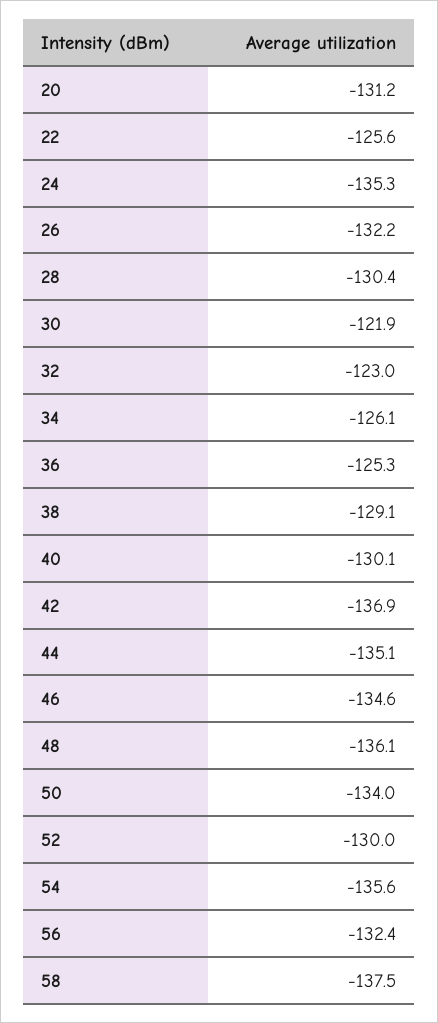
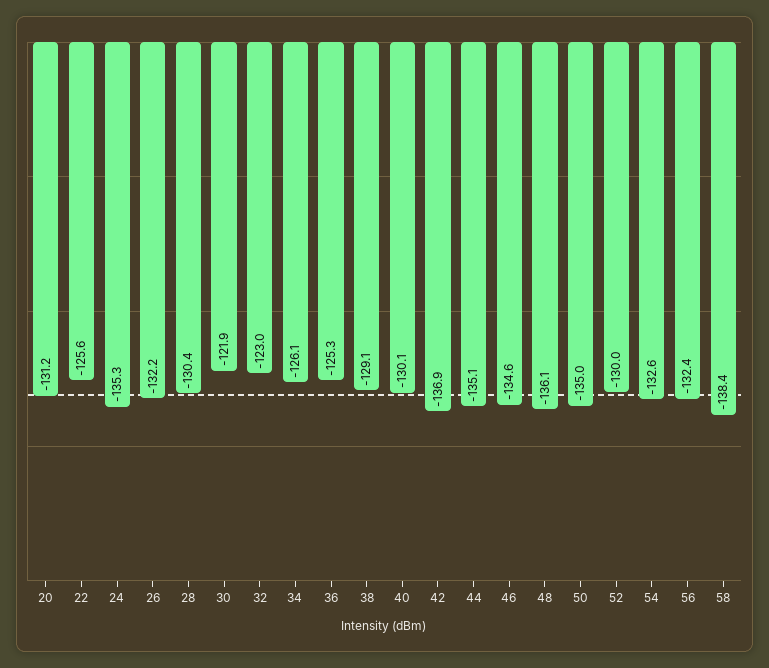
50: -134 -> -135
54: -135.6 -> -132.6
58: -137.5 -> -138.4

